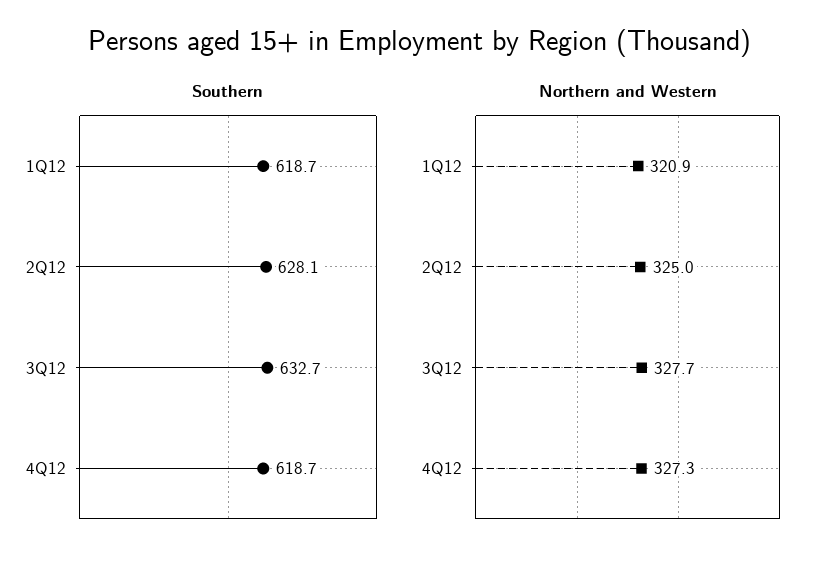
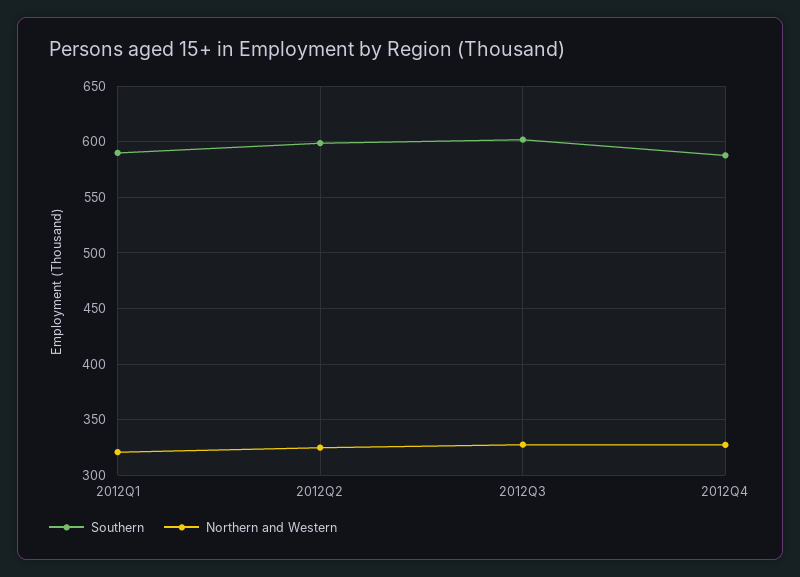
Southern, 1Q12: 618.7 -> 590
Southern, 2Q12: 628.1 -> 600
Southern, 3Q12: 632.7 -> 600
Southern, 4Q12: 618.7 -> 590

